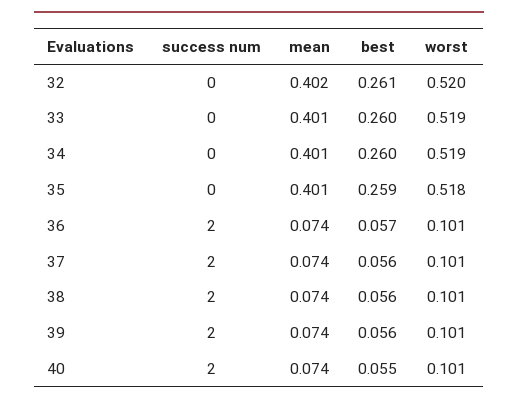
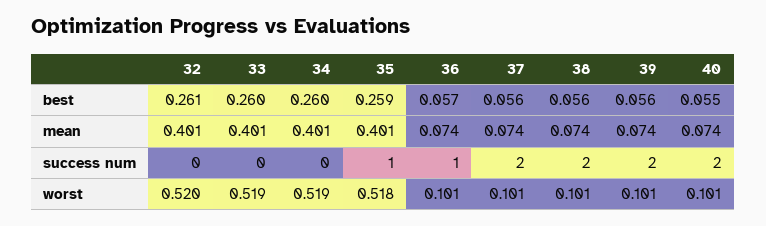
mean, 32: 0.402 -> 0.401
success num, 35: 0 -> 1
success num, 36: 2 -> 1

